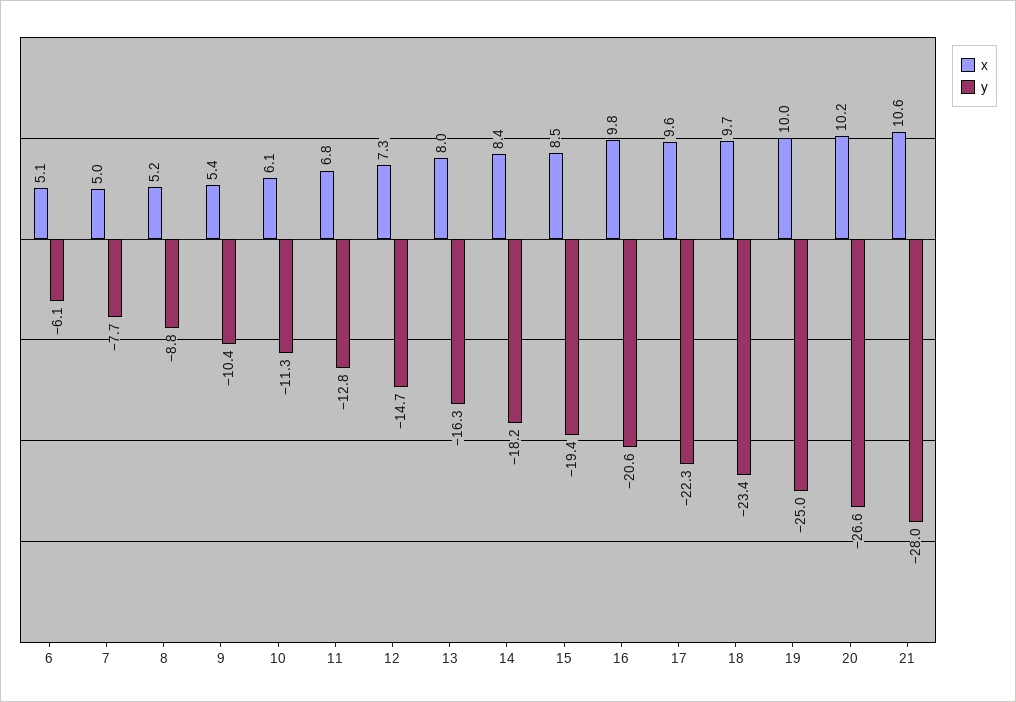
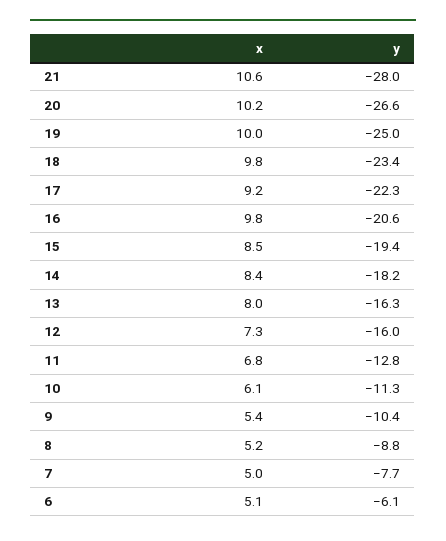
y, 12: -14.7 -> -16
x, 17: 9.6 -> 9.2
x, 18: 9.7 -> 9.8

